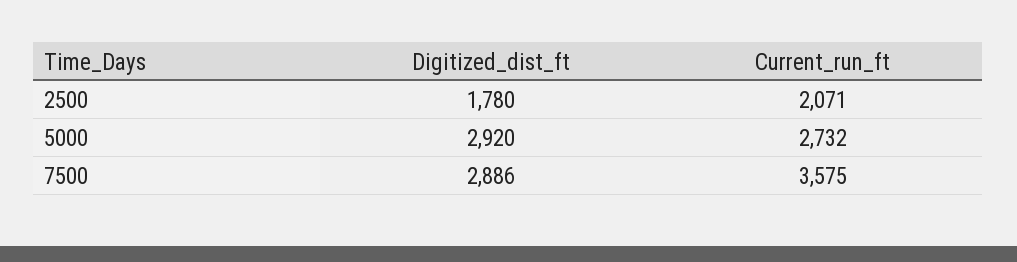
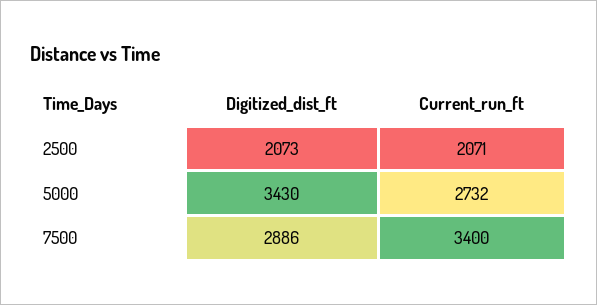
Digitized_dist_ft, 2500: 1780 -> 2073
Digitized_dist_ft, 5000: 2920 -> 3430
Current_run_ft, 7500: 3575 -> 3400

